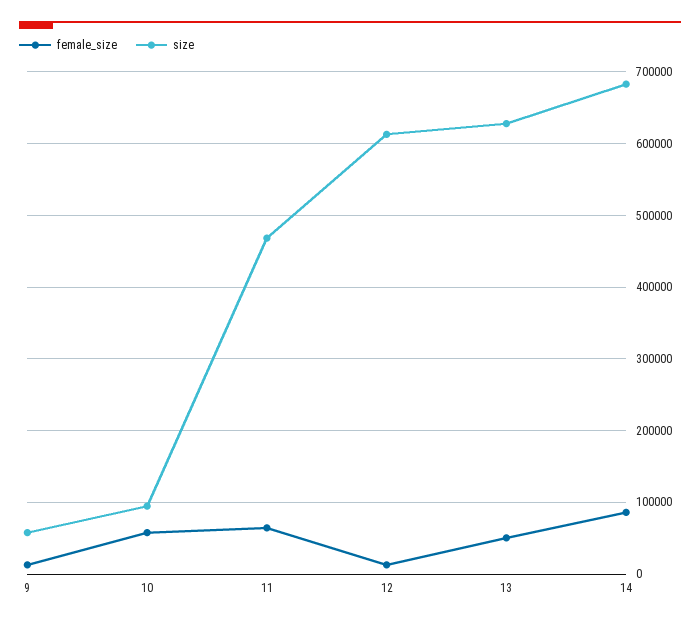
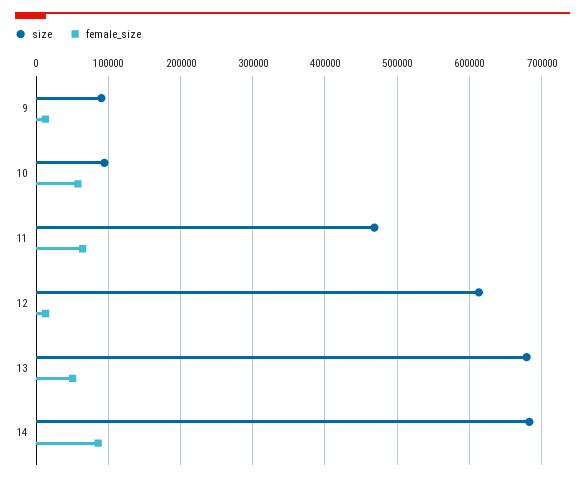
size, 9: 60000 -> 90000
size, 13: 630000 -> 680000

